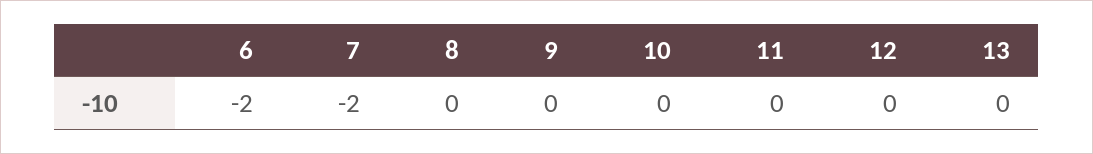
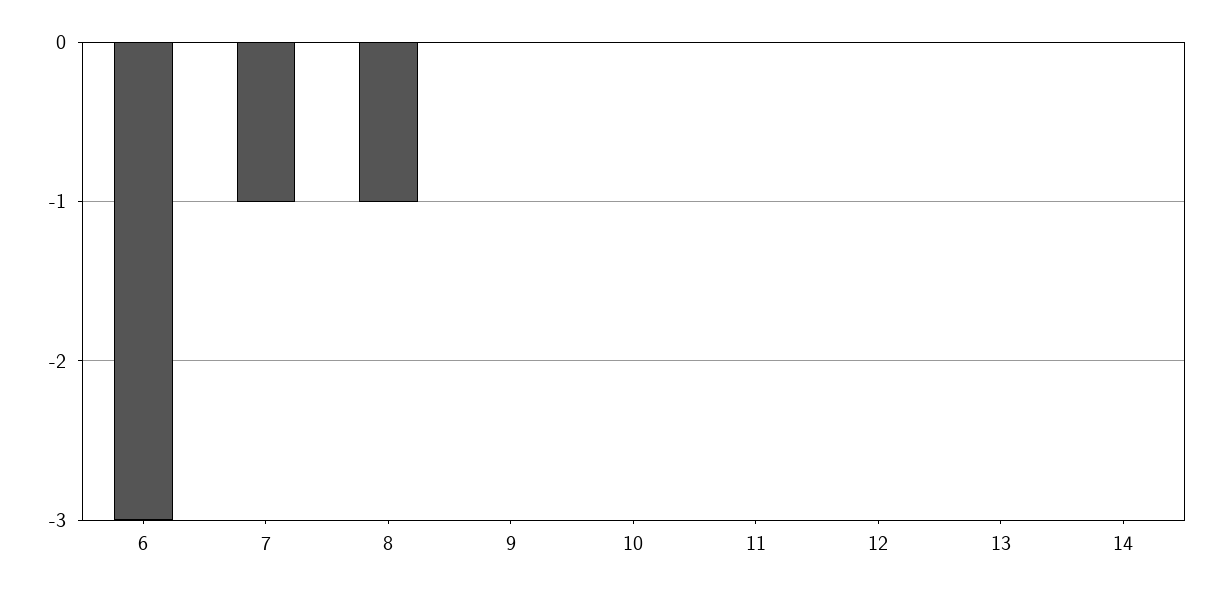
6: -2 -> -3
7: -2 -> -1
8: 0 -> -1
14: none -> 0

